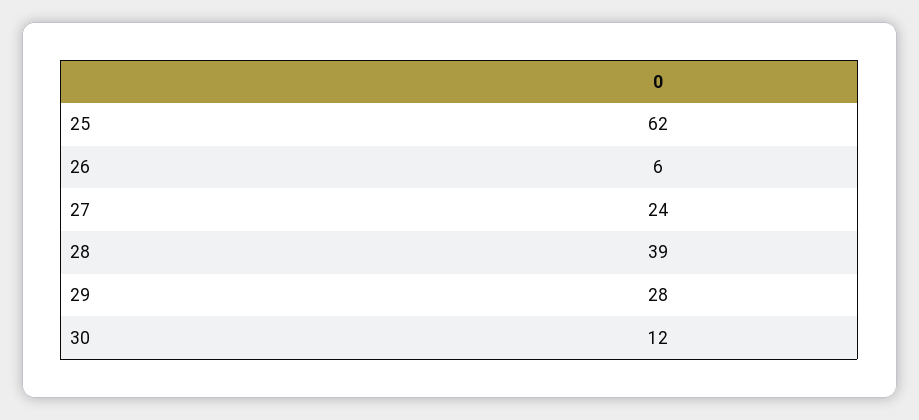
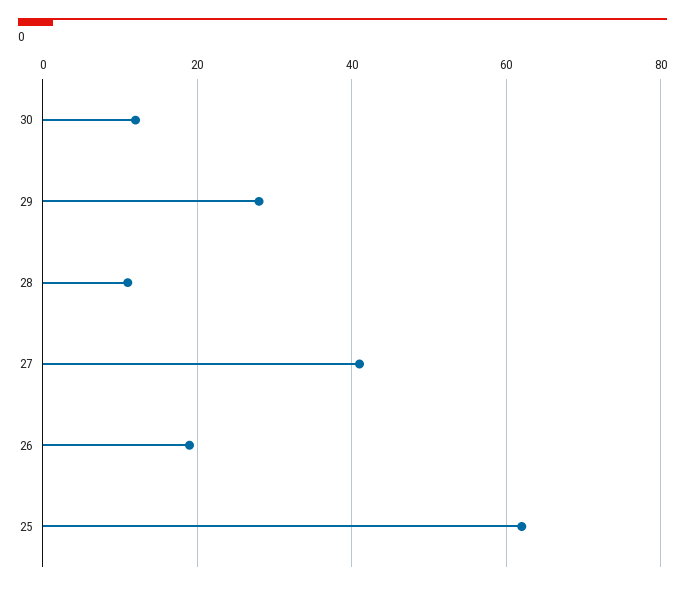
26: 6 -> 20
27: 24 -> 40
28: 39 -> 10

